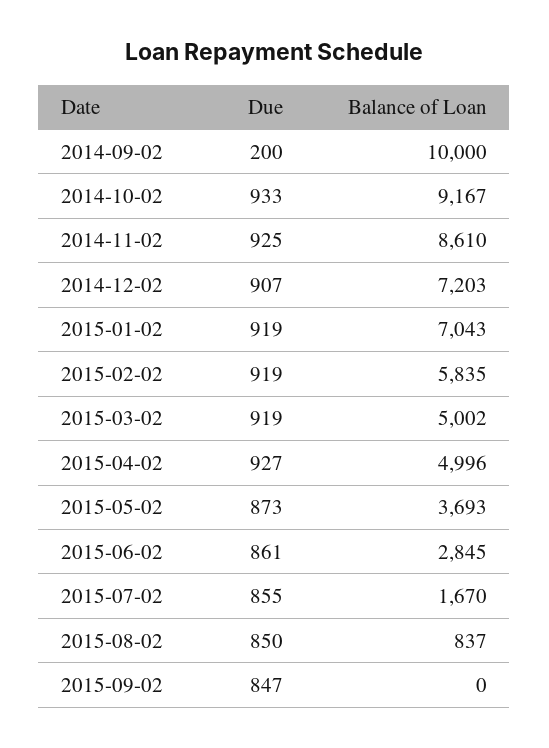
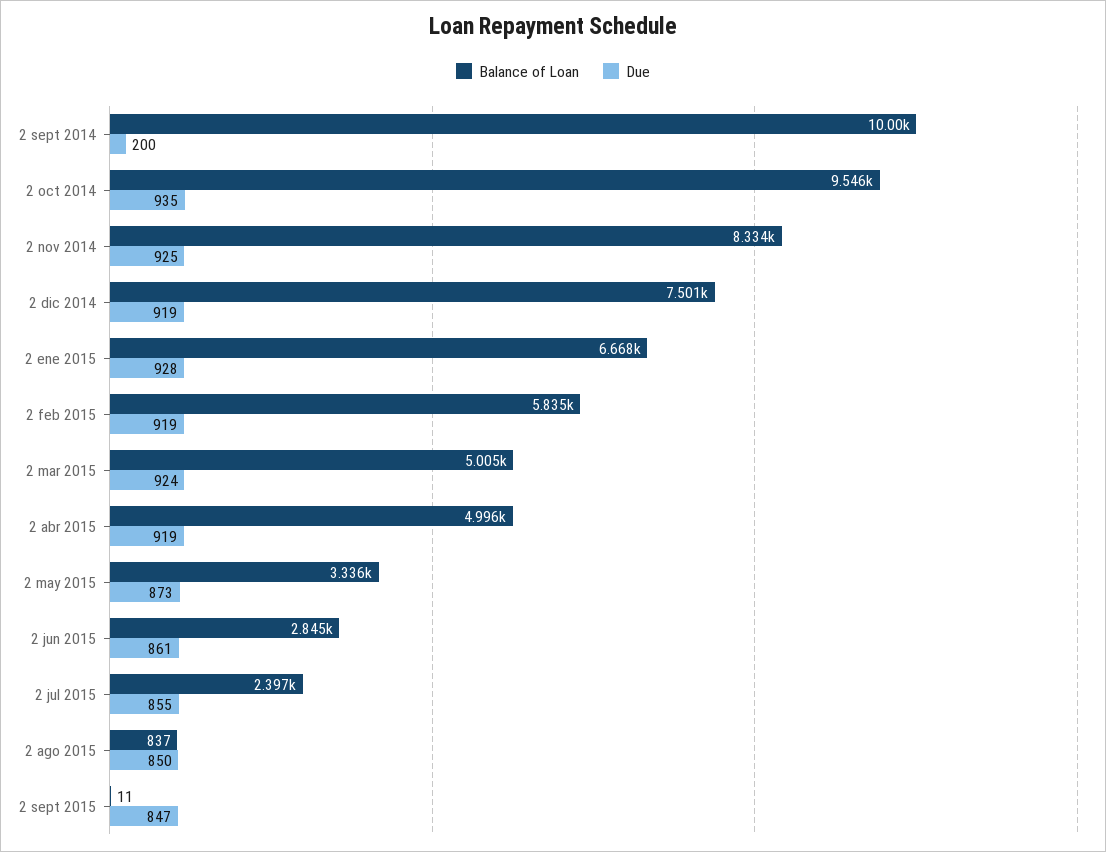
Due, 2014-10-02: 933 -> 935
Balance of Loan, 2014-10-02: 9167 -> 9546
Balance of Loan, 2014-11-02: 8610 -> 8334
Due, 2014-12-02: 907 -> 919
Balance of Loan, 2014-12-02: 7203 -> 7501
Due, 2015-01-02: 919 -> 928
Balance of Loan, 2015-01-02: 7043 -> 6668
Due, 2015-03-02: 919 -> 924
Balance of Loan, 2015-03-02: 5002 -> 5005
Due, 2015-04-02: 927 -> 919
Balance of Loan, 2015-05-02: 3693 -> 3336
Balance of Loan, 2015-07-02: 1670 -> 2397
Balance of Loan, 2015-09-02: 0 -> 11

